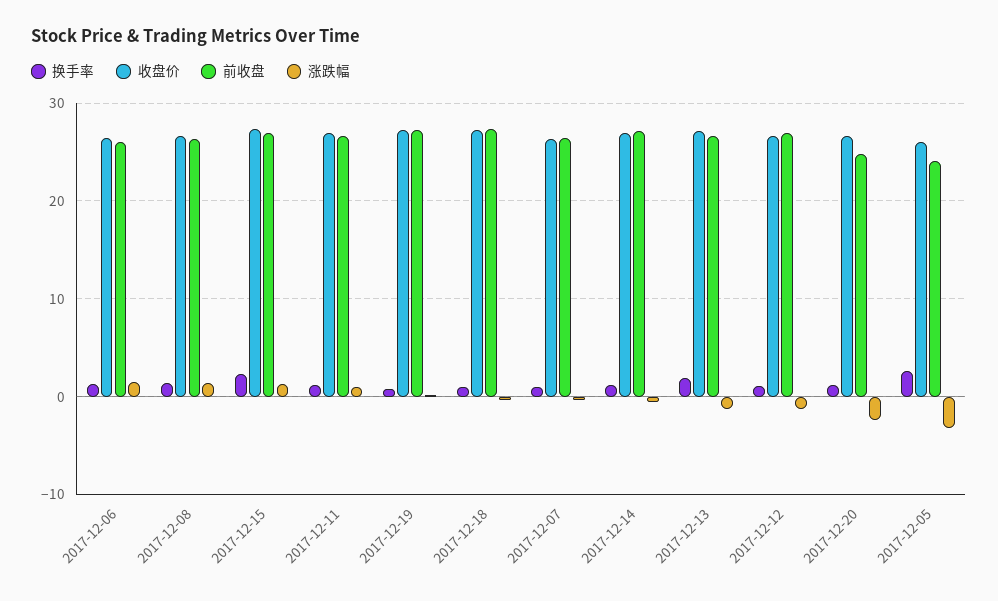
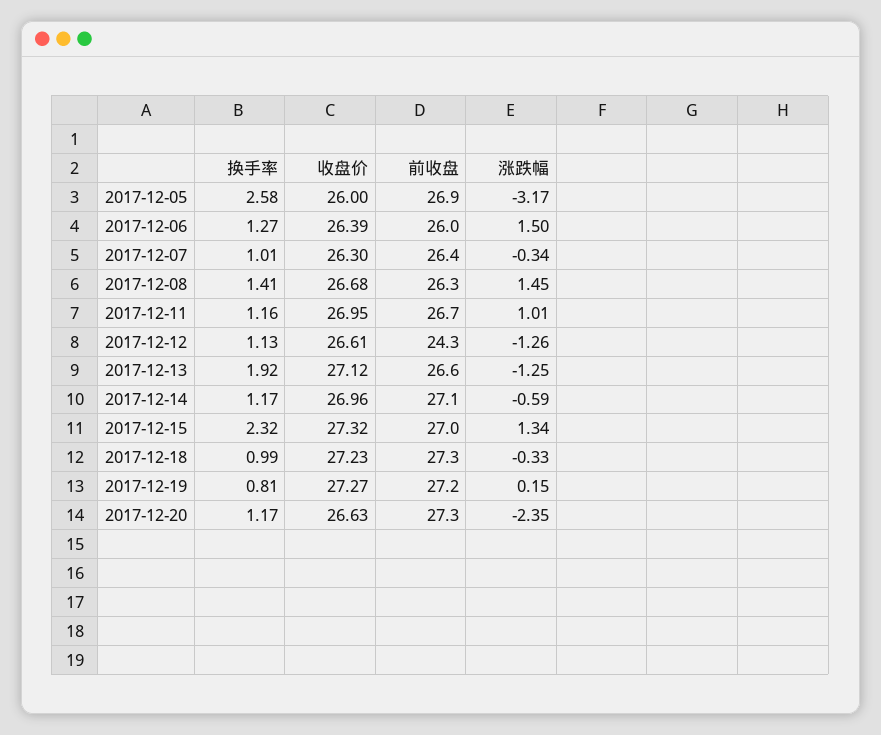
前收盘, 2017-12-12: 27 -> 24.3
前收盘, 2017-12-20: 25 -> 27.3
前收盘, 2017-12-05: 24 -> 26.9

